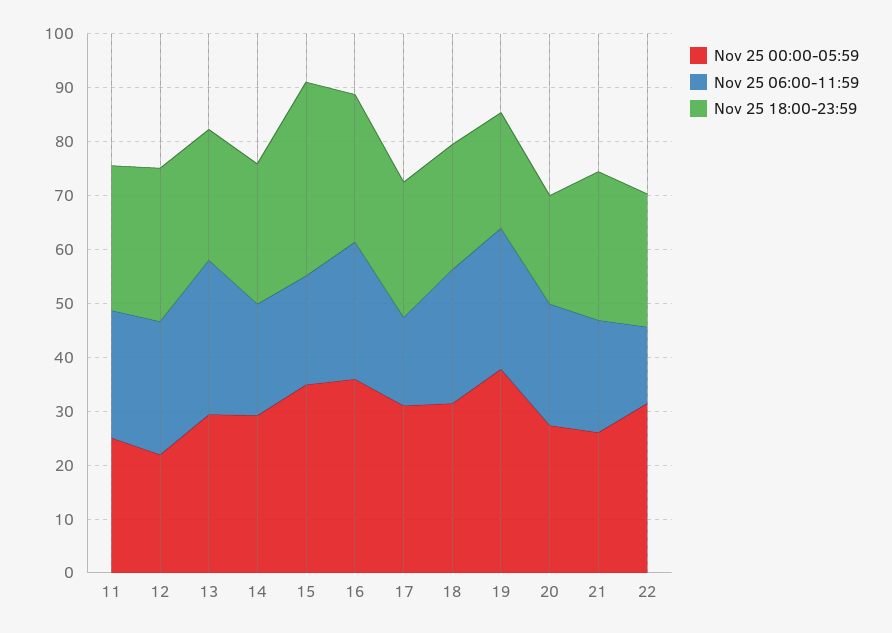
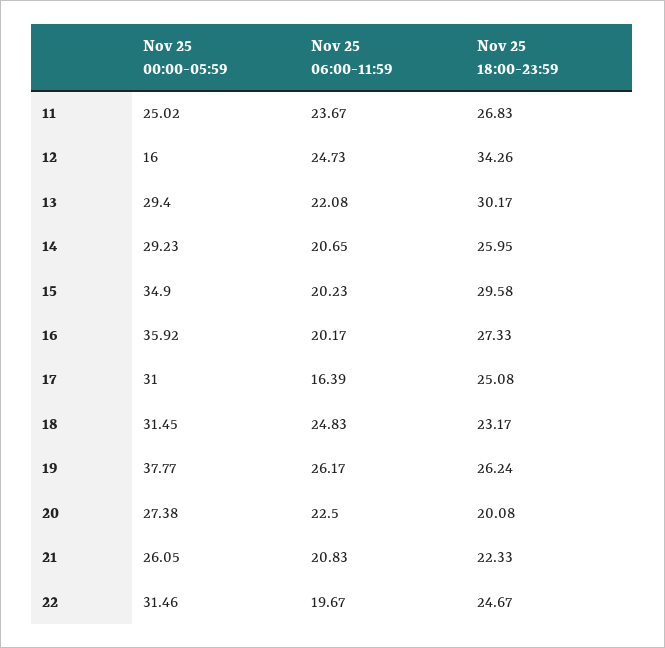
Nov 25 00:00-05:59, 12: 22 -> 16
Nov 25 18:00-23:59, 12: 28 -> 34.26
Nov 25 06:00-11:59, 13: 28 -> 22.08
Nov 25 18:00-23:59, 13: 24 -> 30.17
Nov 25 18:00-23:59, 15: 36 -> 29.58
Nov 25 06:00-11:59, 16: 26 -> 20.17
Nov 25 18:00-23:59, 19: 22 -> 26.24
Nov 25 18:00-23:59, 21: 28 -> 22.33
Nov 25 06:00-11:59, 22: 14 -> 19.67

